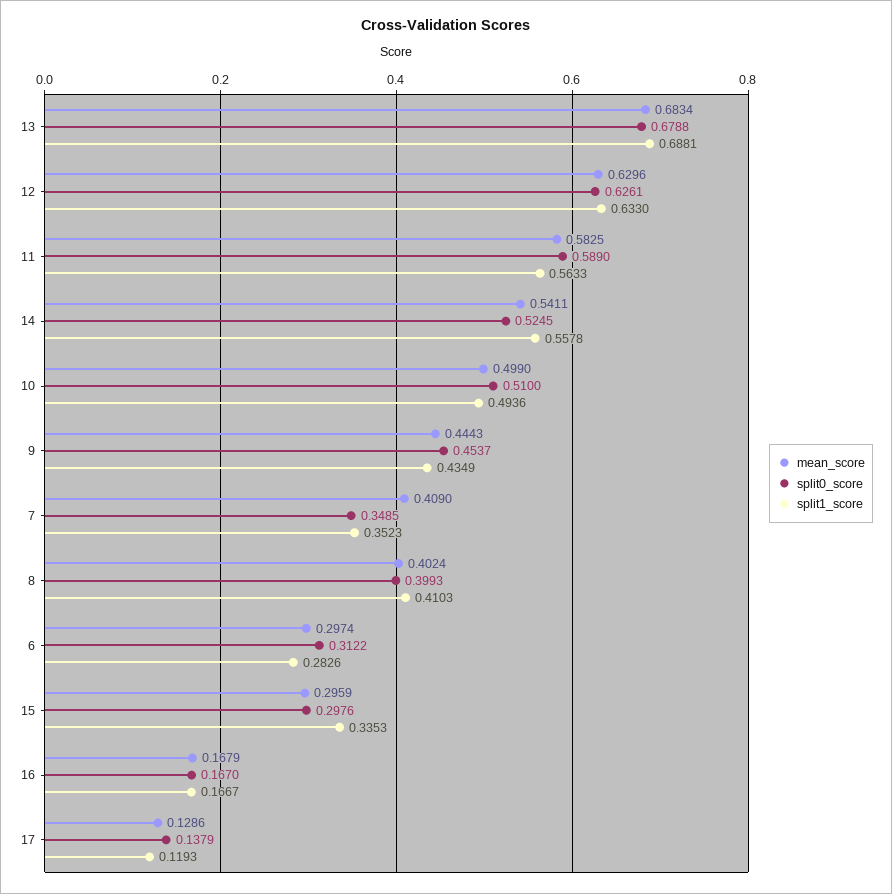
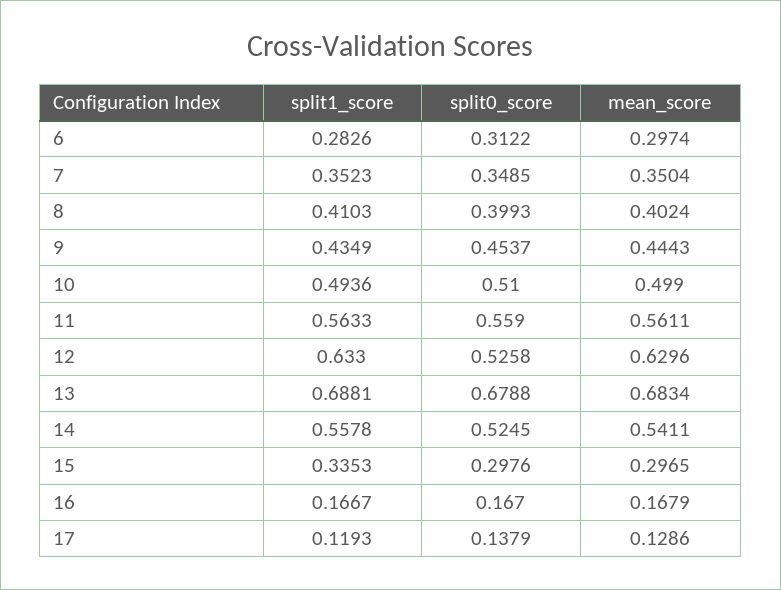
split0_score, 12: 0.6261 -> 0.5258
mean_score, 11: 0.5825 -> 0.5611
split0_score, 11: 0.589 -> 0.559
mean_score, 7: 0.409 -> 0.3504
mean_score, 15: 0.2959 -> 0.2965

